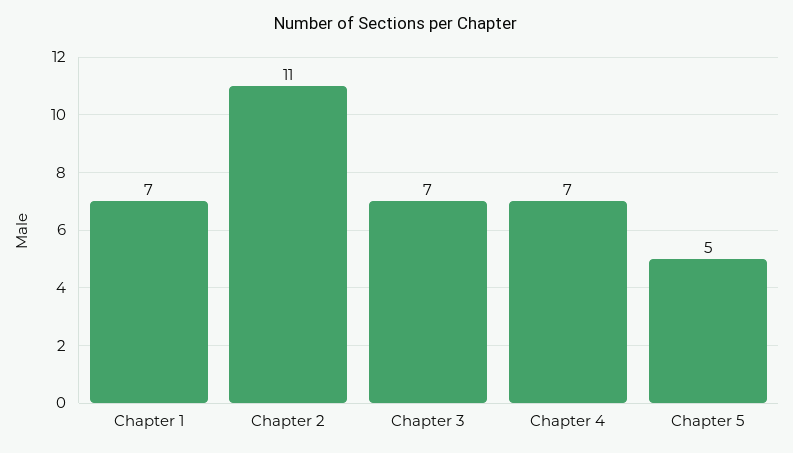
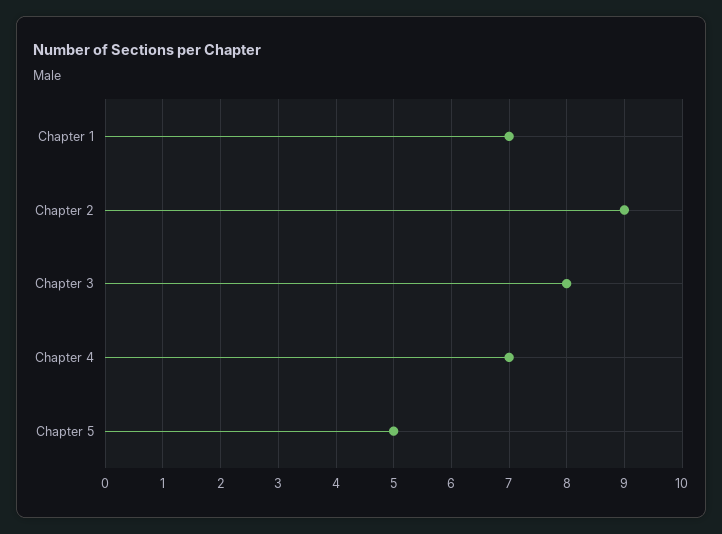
Chapter 2: 11 -> 9
Chapter 3: 7 -> 8

